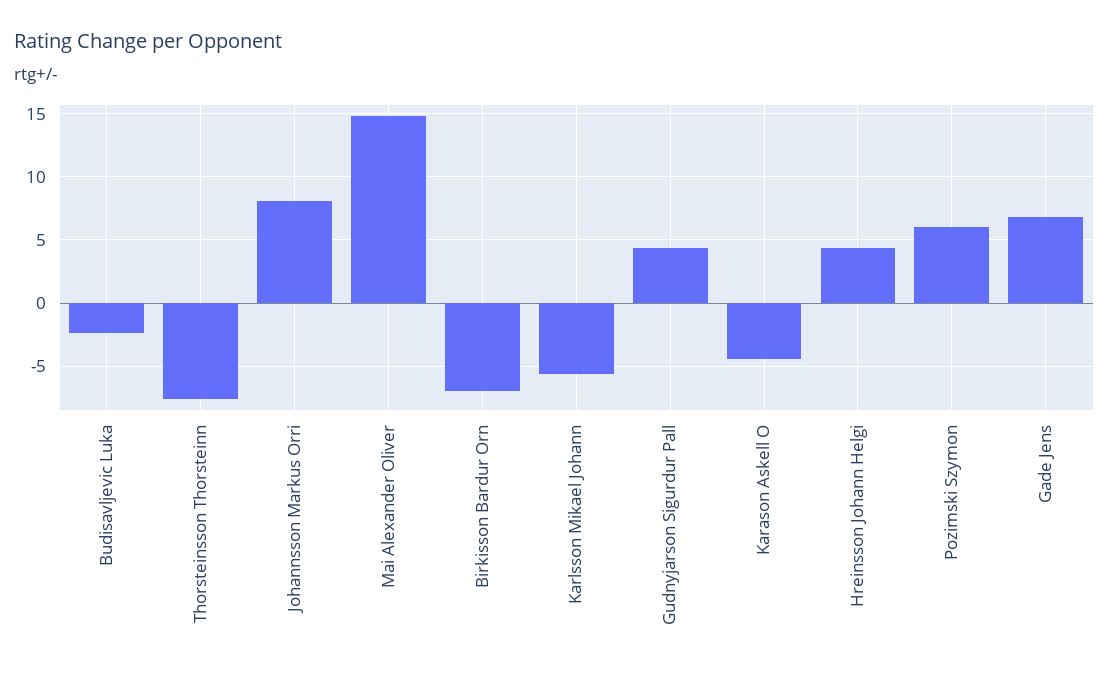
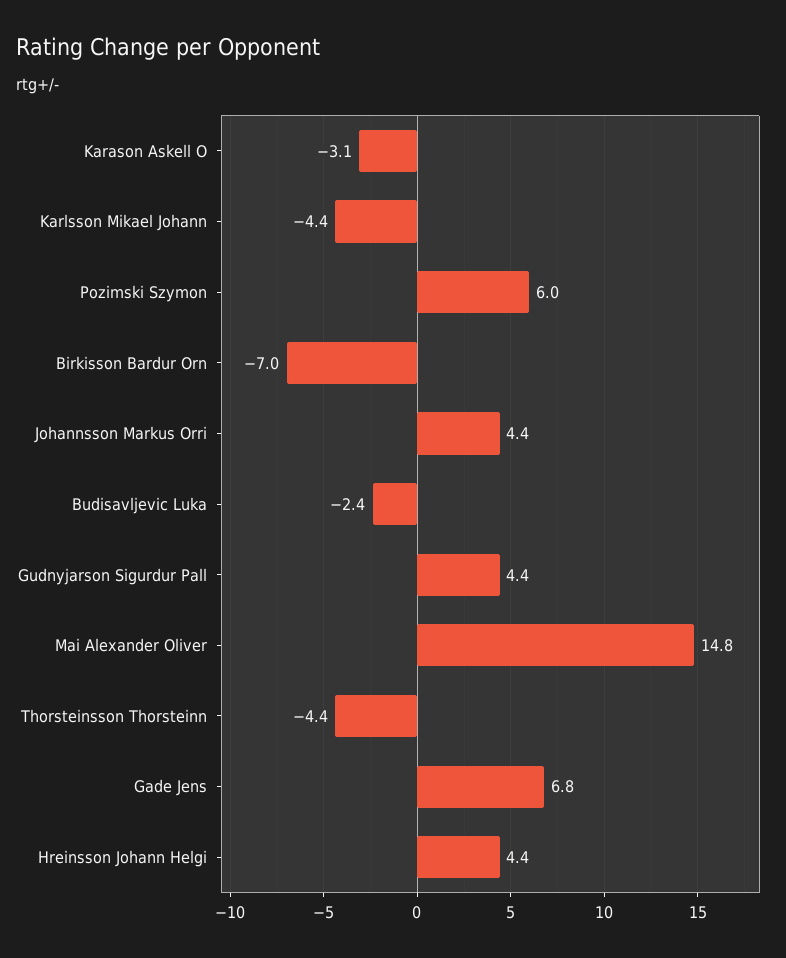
Thorsteinsson Thorsteinn: -7.5 -> -4.4
Johannsson Markus Orri: 8 -> 4.4
Karlsson Mikael Johann: -5.5 -> -4.4
Karason Askell O: -4.5 -> -3.1

